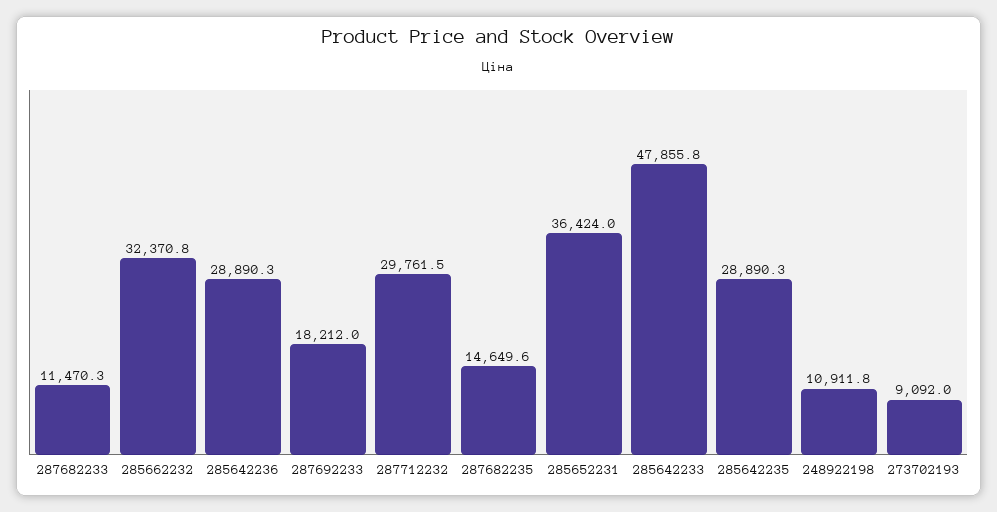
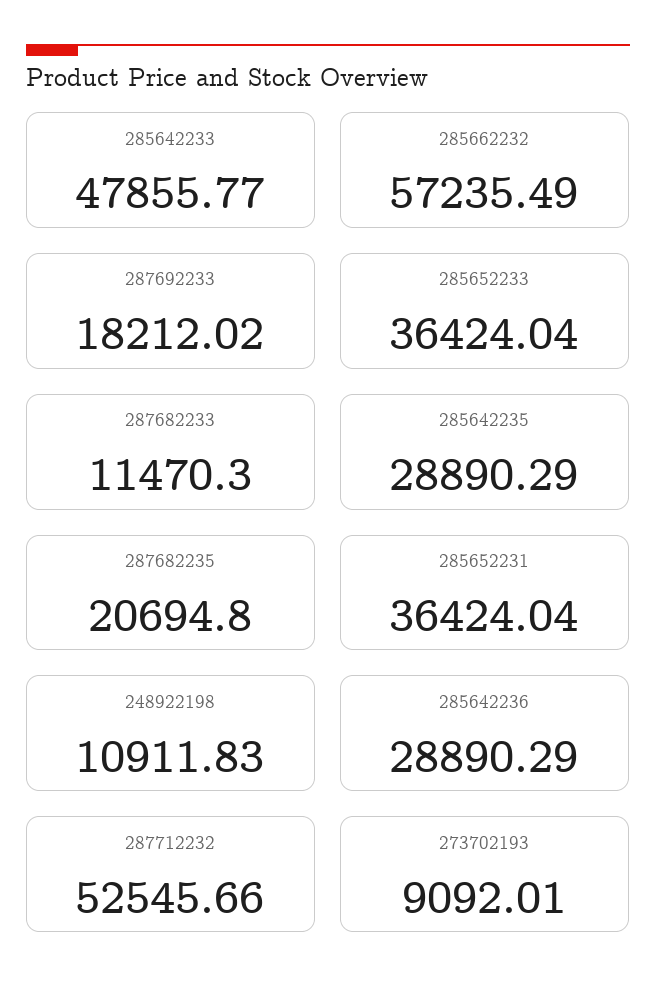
285662232: 32370.8 -> 57235.49
287712232: 29761.5 -> 52545.66
287682235: 14649.6 -> 20694.8
285652233: none -> 36424.04

